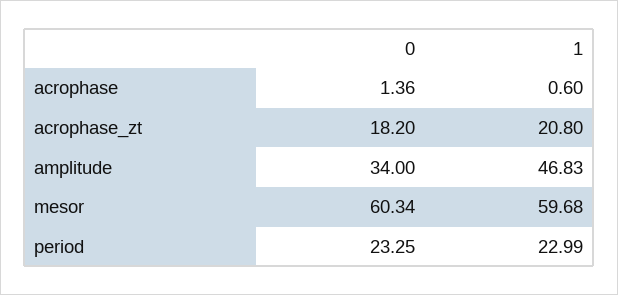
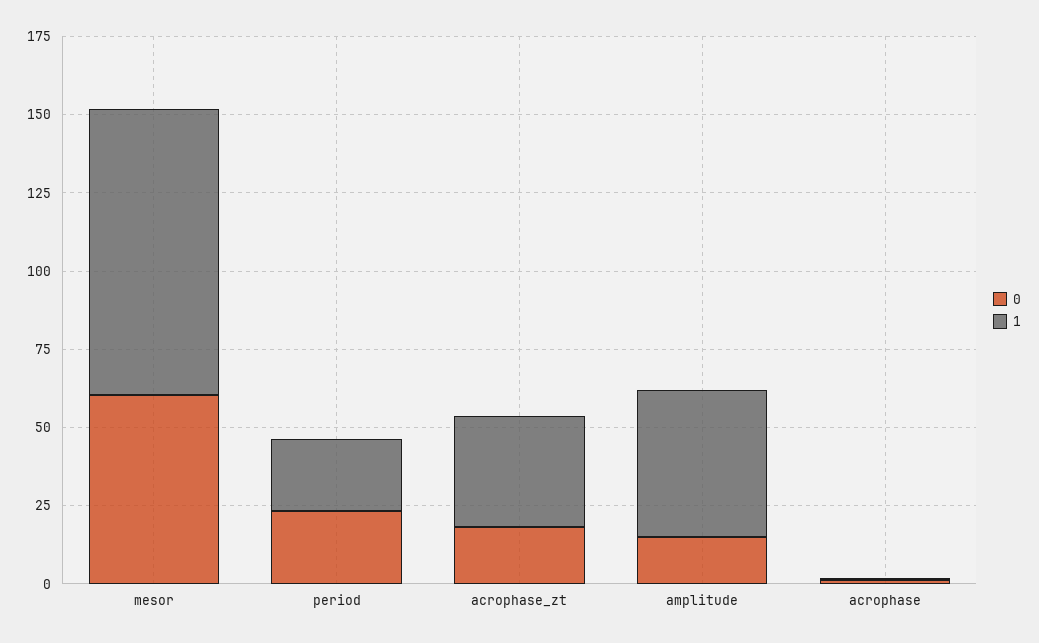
1, acrophase_zt: 20.8 -> 35
0, amplitude: 34 -> 15
1, mesor: 59.68 -> 90

